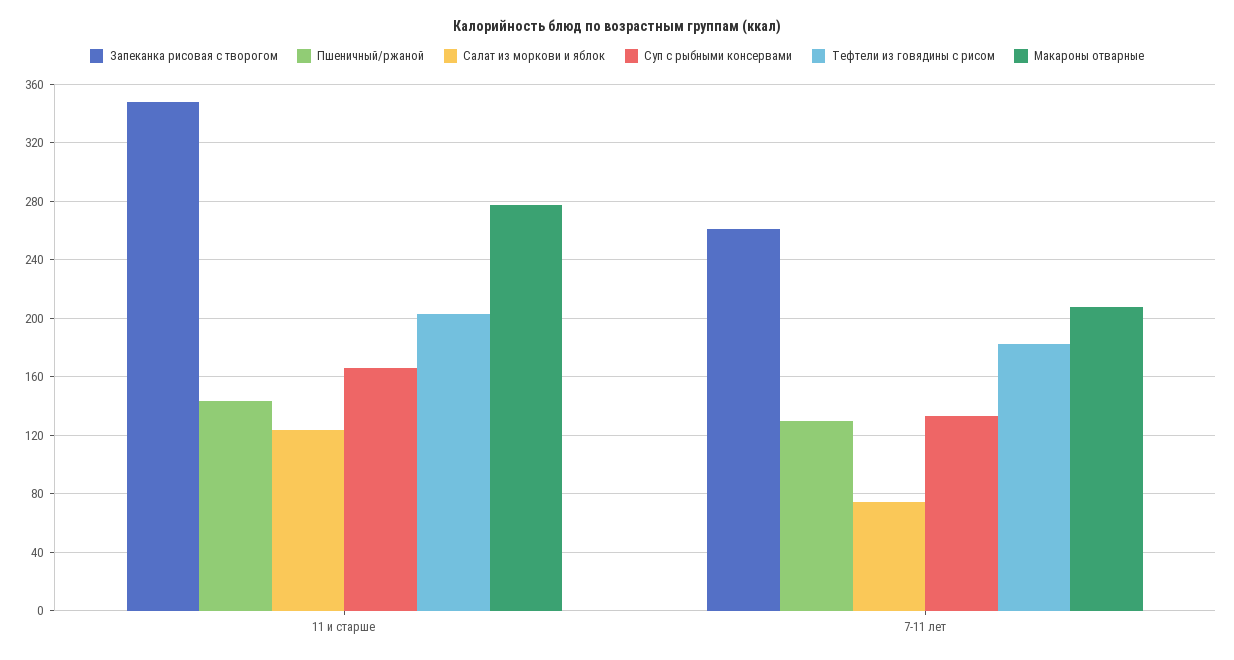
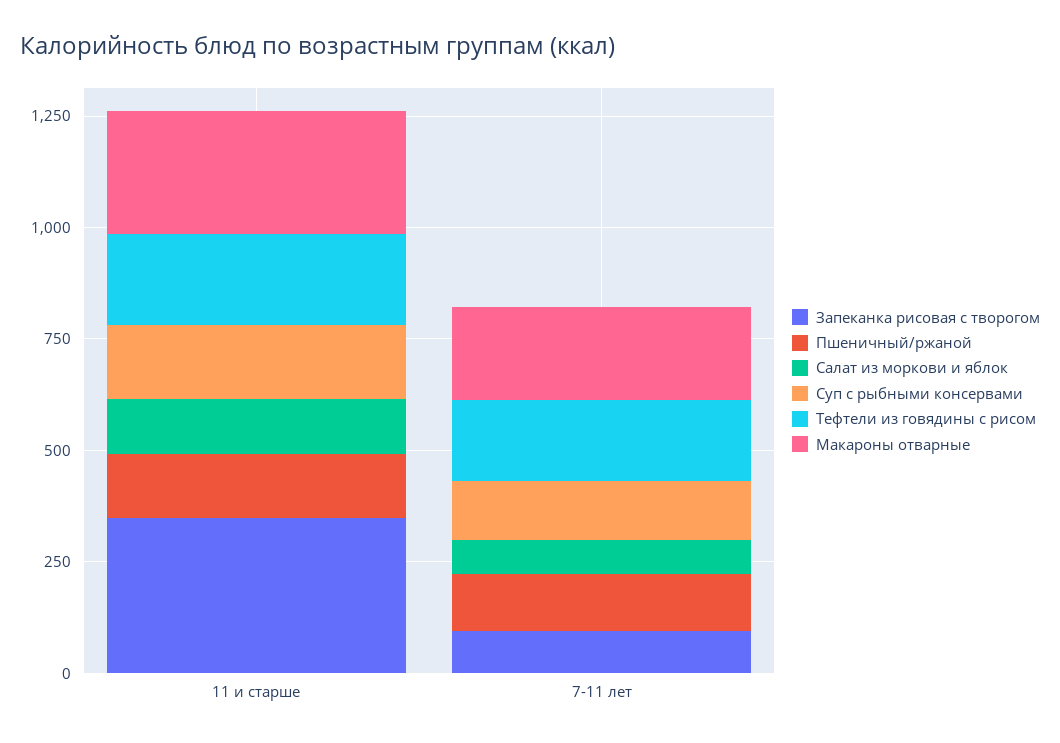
Запеканка рисовая с творогом, 7-11 лет: 260 -> 100

